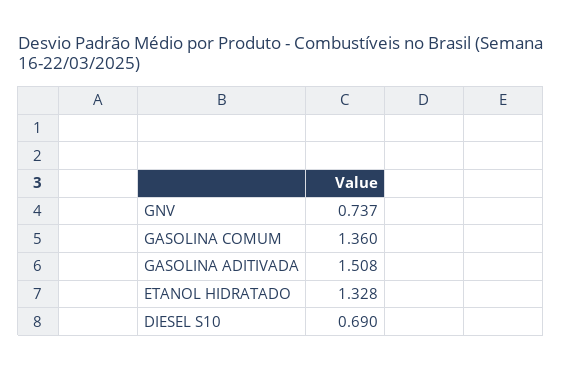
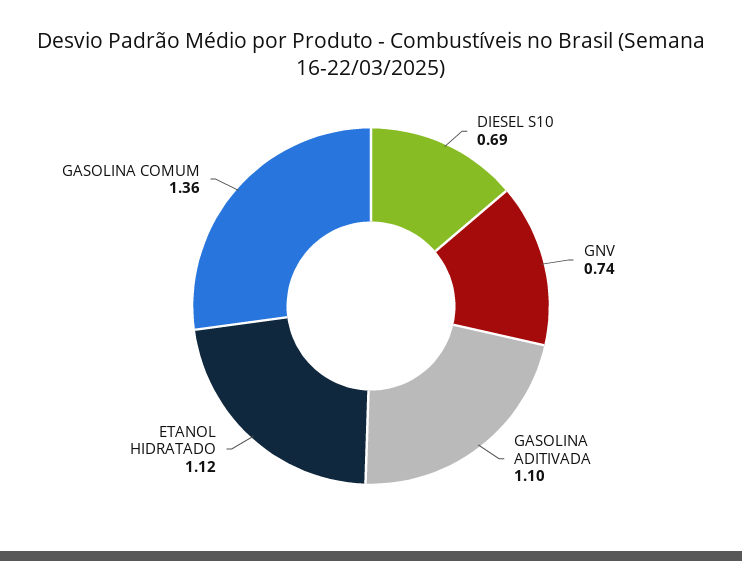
GASOLINA ADITIVADA: 1.508 -> 1.1
ETANOL HIDRATADO: 1.328 -> 1.12

